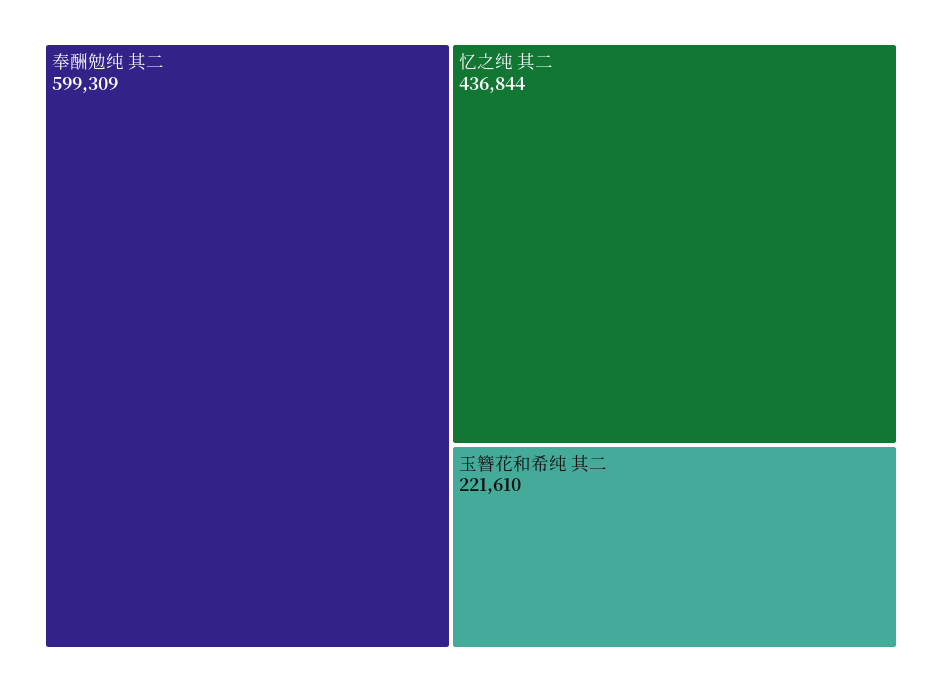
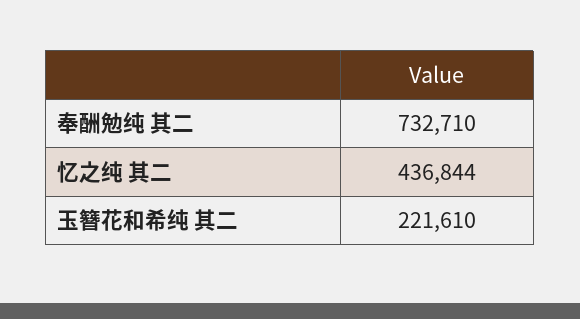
奉酬勉纯 其二: 599309 -> 732710

